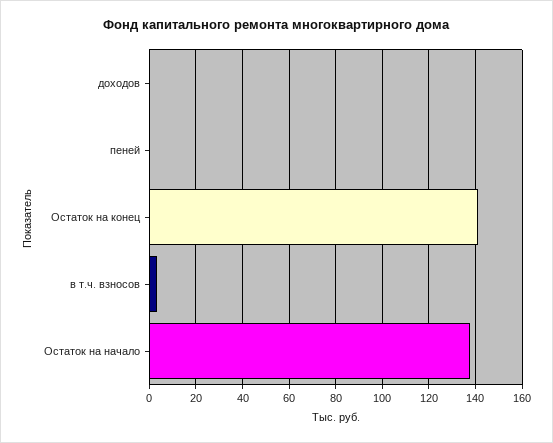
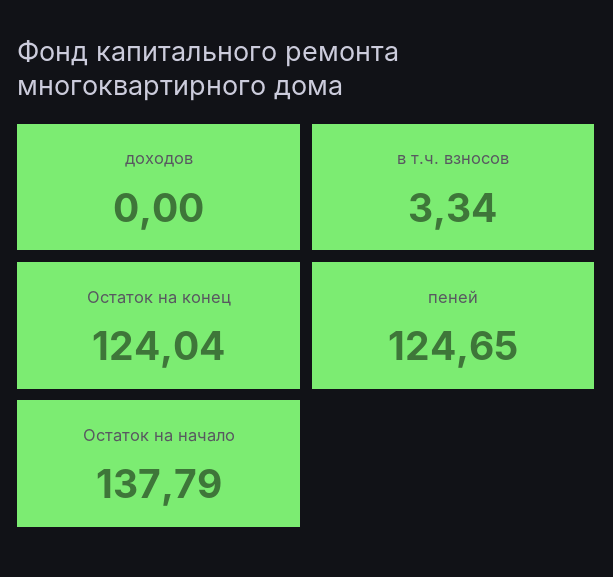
пеней: 0 -> 124.65
Остаток на конец: 140 -> 124.04

